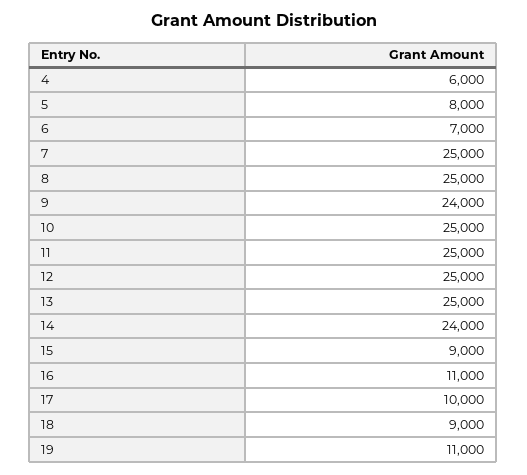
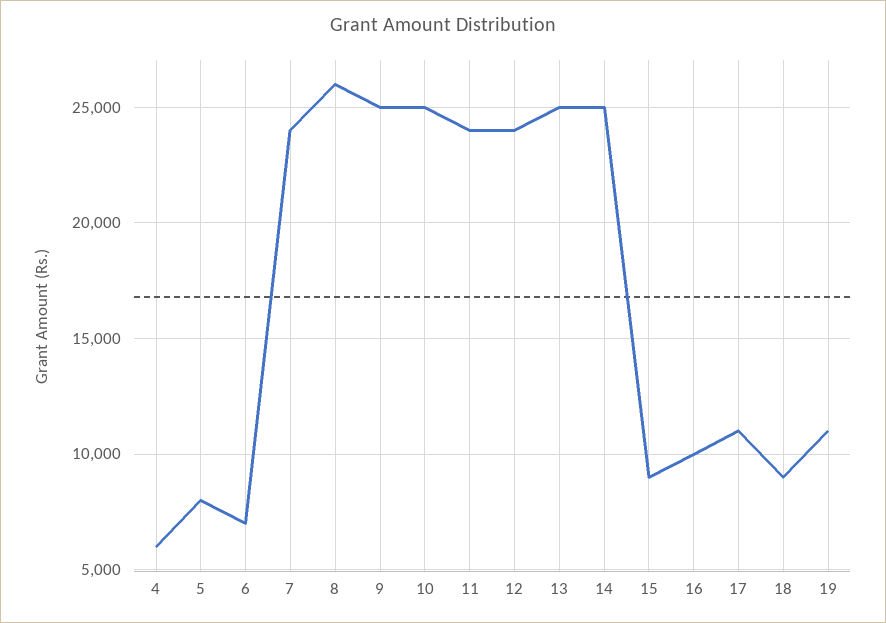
7: 25000 -> 24000
8: 25000 -> 26000
9: 24000 -> 25000
11: 25000 -> 24000
12: 25000 -> 24000
14: 24000 -> 25000
16: 11000 -> 10000
17: 10000 -> 11000

